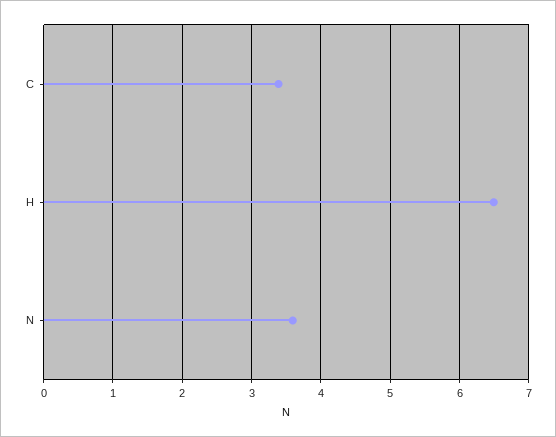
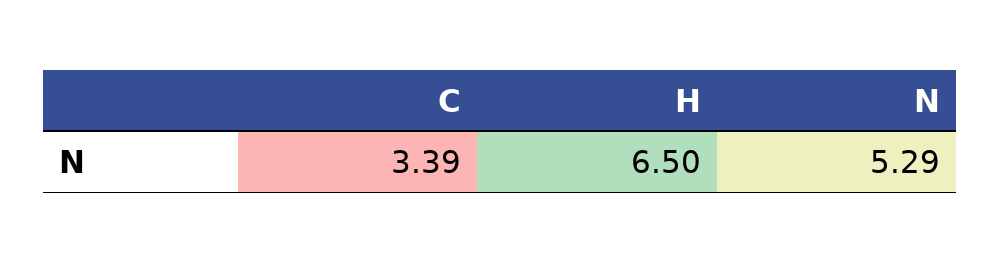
N: 3.6 -> 5.29

